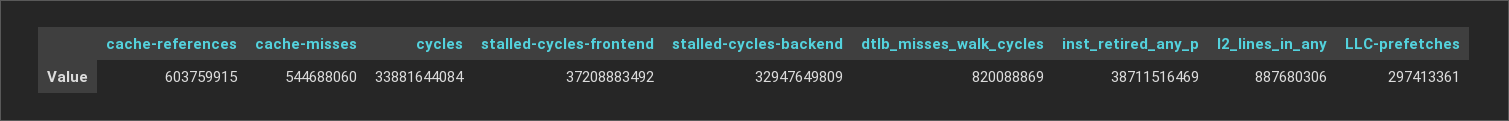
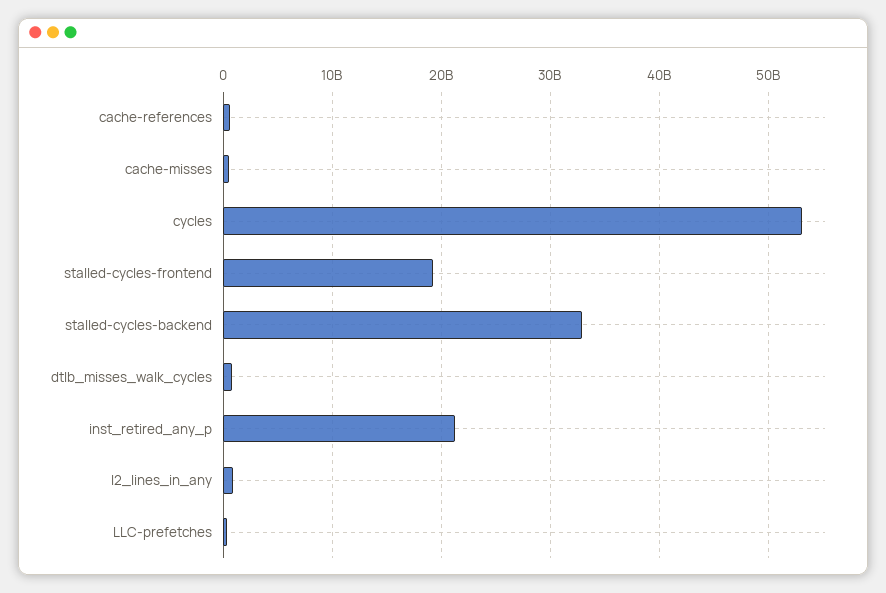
cycles: 33881644084 -> 53000000000
stalled-cycles-frontend: 37208883492 -> 19000000000
inst_retired_any_p: 38711516469 -> 21000000000

